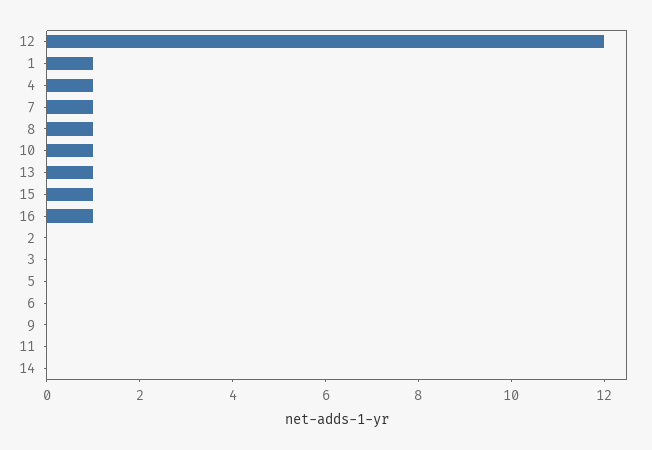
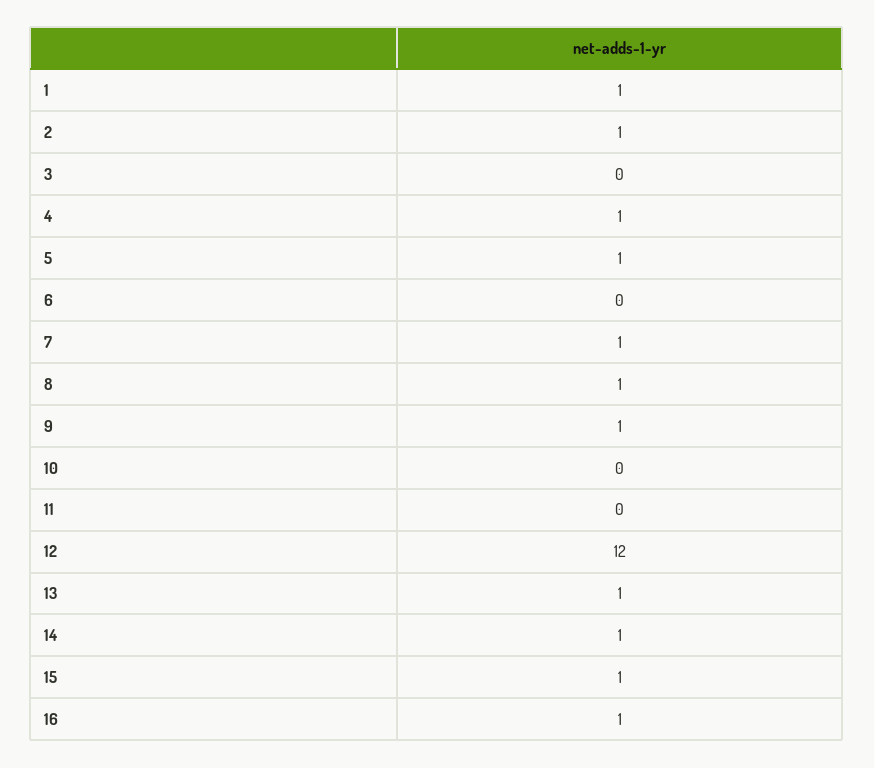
10: 1 -> 0
2: 0 -> 1
5: 0 -> 1
9: 0 -> 1
14: 0 -> 1

